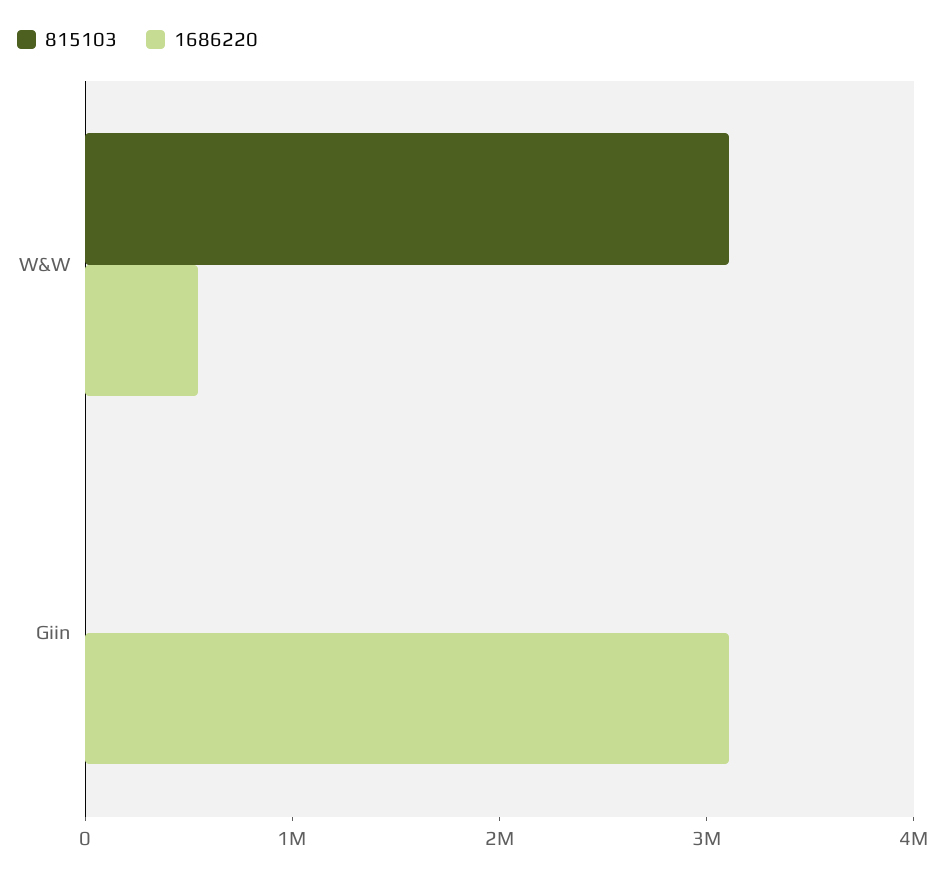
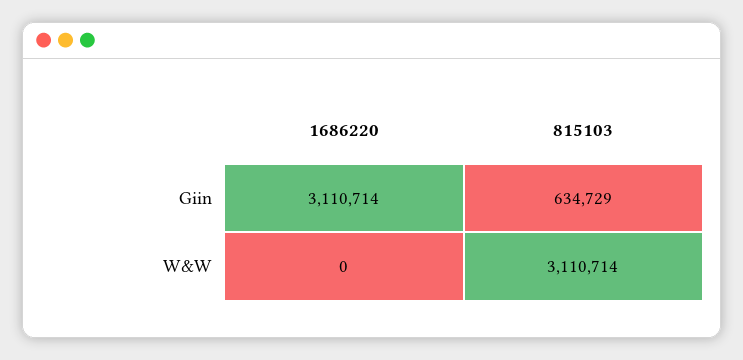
1686220, W&W: 600000 -> 0
815103, Giin: 0 -> 634729

